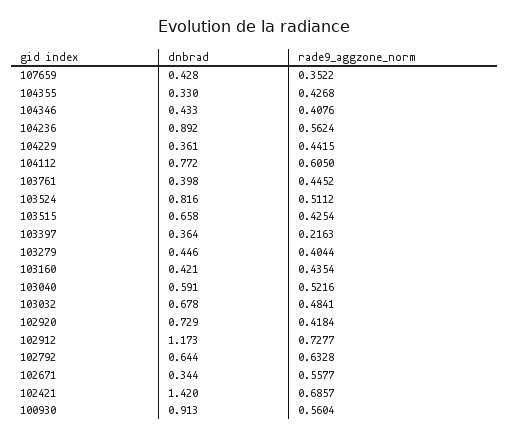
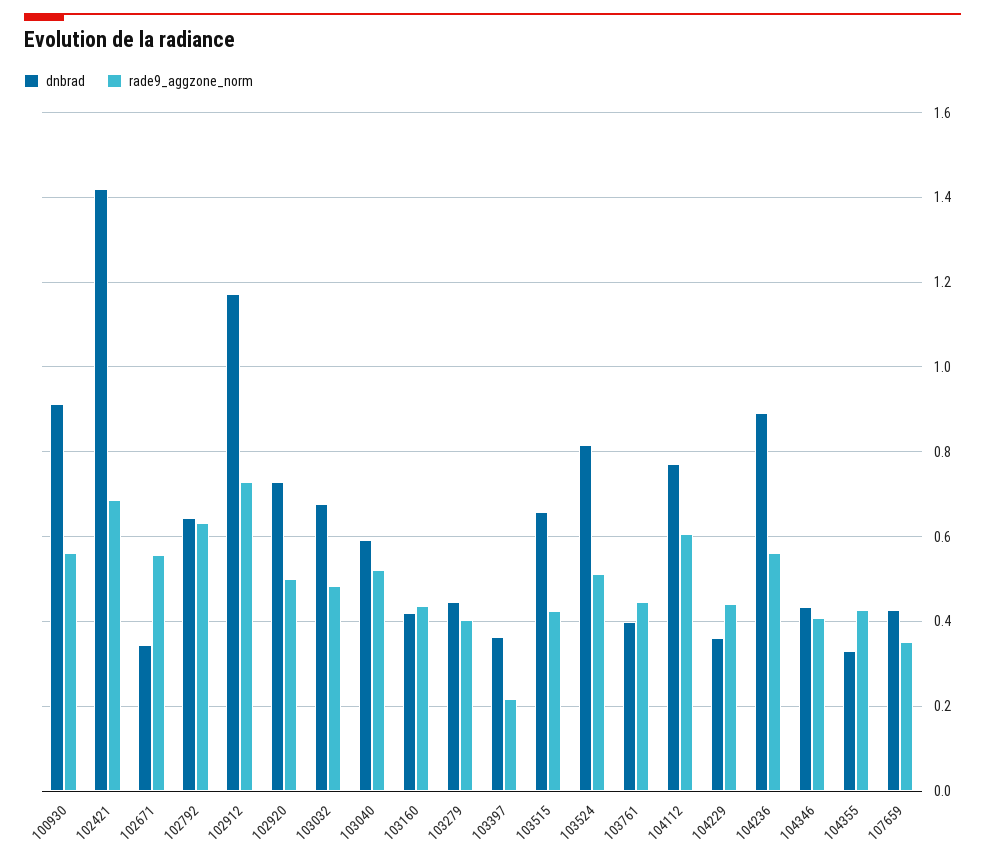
rade9_aggzone_norm, 102920: 0.4184 -> 0.5

